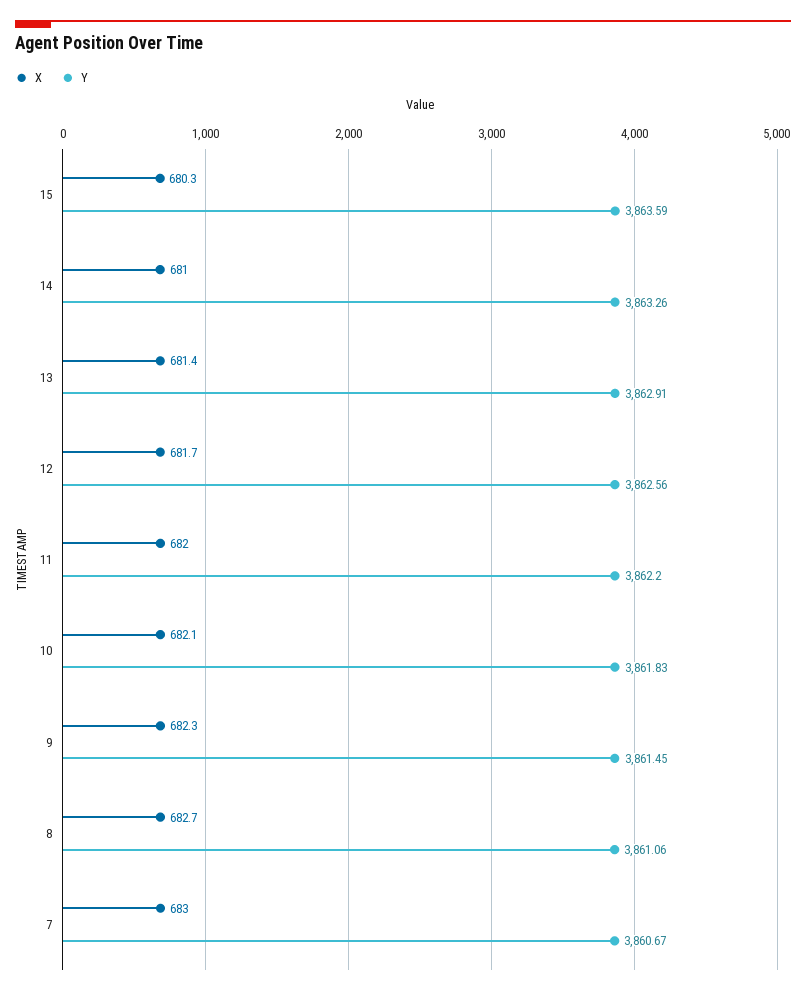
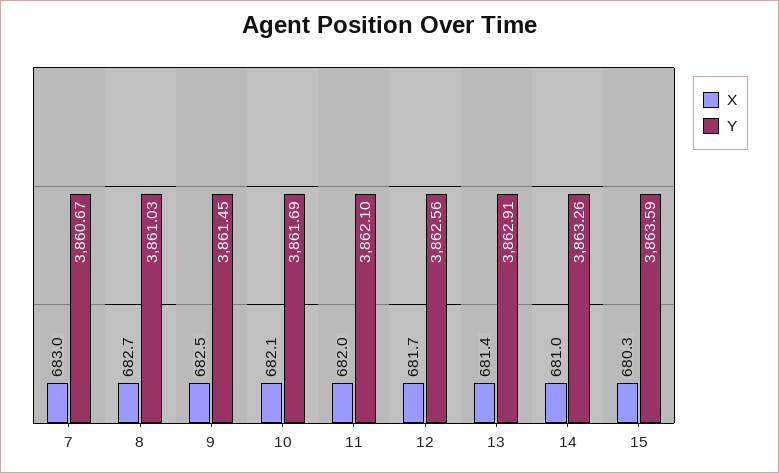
Y, 11: 3862.2 -> 3862.1
Y, 10: 3861.83 -> 3861.69
X, 9: 682.3 -> 682.5
Y, 8: 3861.06 -> 3861.03

